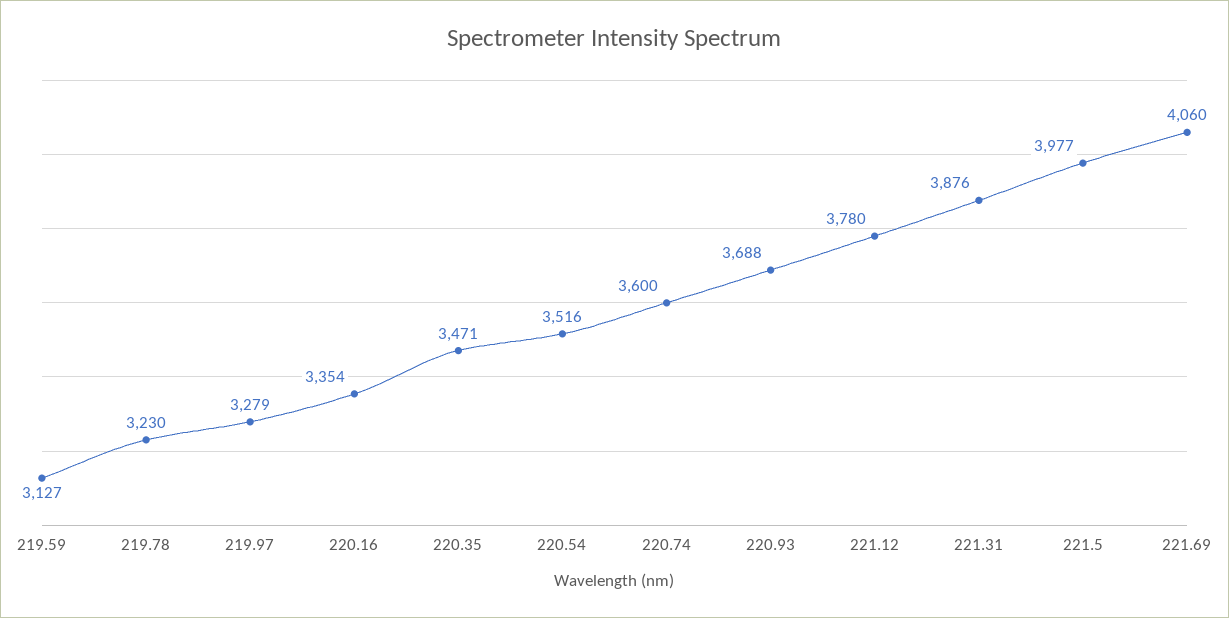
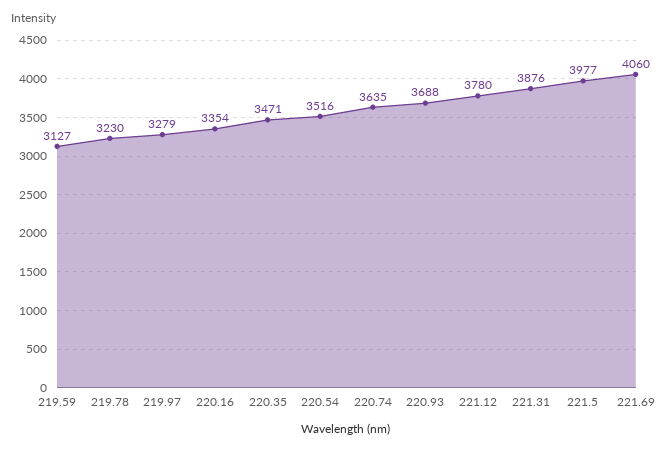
220.74: 3600 -> 3635

